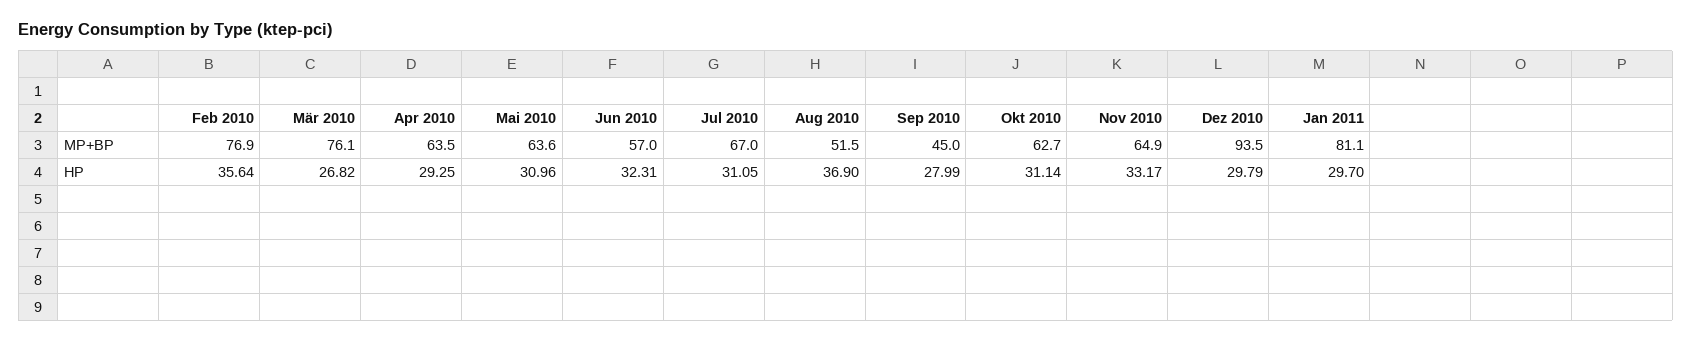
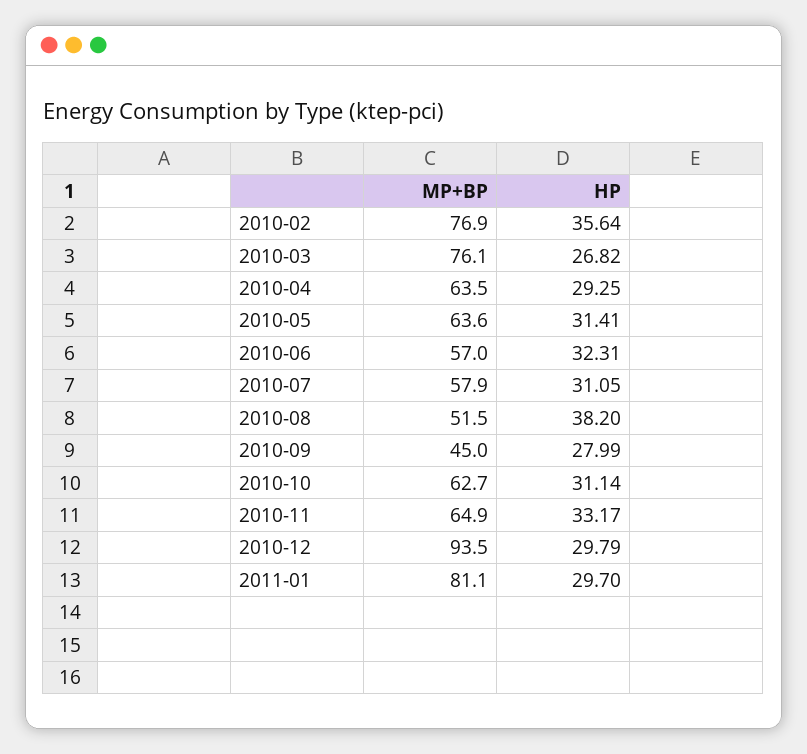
Jul 2010, MP+BP: 67 -> 57.9
Mai 2010, HP: 30.96 -> 31.41
Aug 2010, HP: 36.9 -> 38.2

